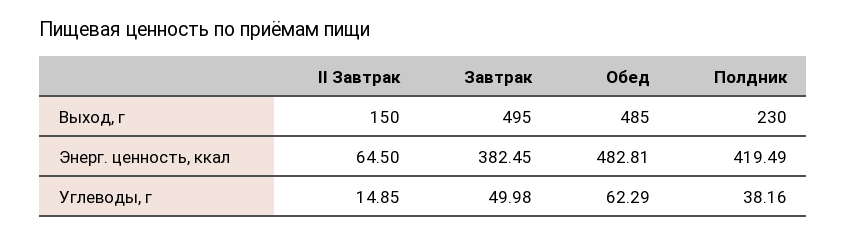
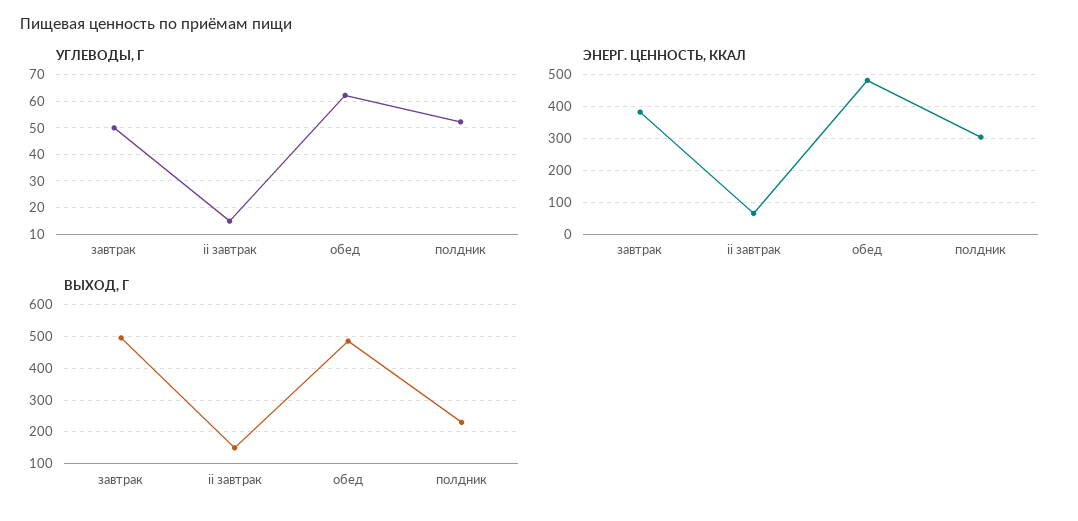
Энерг. ценность, ккал, Полдник: 419.49 -> 300
Углеводы, г, Полдник: 38.16 -> 52.5

